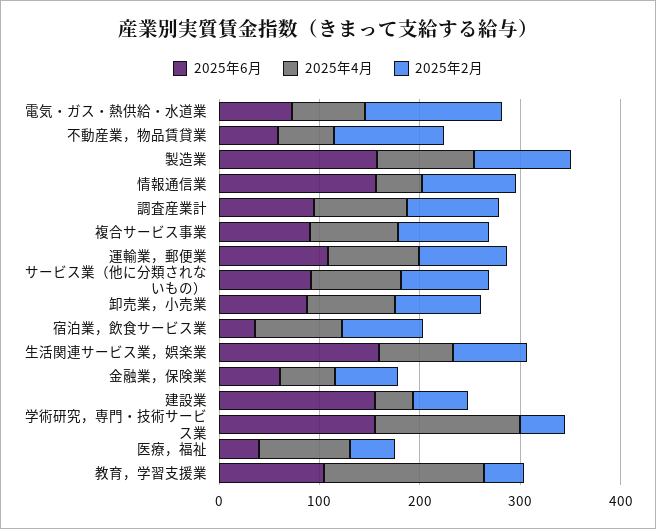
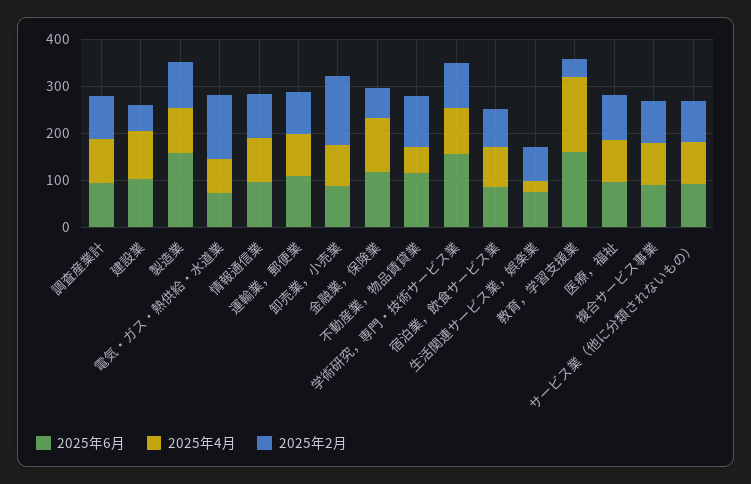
2025年6月, 不動産業，物品賃貸業: 60 -> 120
2025年6月, 情報通信業: 160 -> 100
2025年4月, 情報通信業: 40 -> 100
2025年2月, 卸売業，小売業: 80 -> 140
2025年6月, 宿泊業，飲食サービス業: 40 -> 80
2025年6月, 生活関連サービス業，娯楽業: 160 -> 80
2025年4月, 生活関連サービス業，娯楽業: 80 -> 20
2025年6月, 金融業，保険業: 60 -> 120
2025年4月, 金融業，保険業: 60 -> 120
2025年6月, 建設業: 160 -> 100
2025年4月, 建設業: 40 -> 100
2025年4月, 学術研究，専門・技術サービス業: 140 -> 100
2025年2月, 学術研究，専門・技術サービス業: 40 -> 100
2025年6月, 医療，福祉: 40 -> 100
2025年2月, 医療，福祉: 40 -> 100
2025年6月, 教育，学習支援業: 100 -> 160

